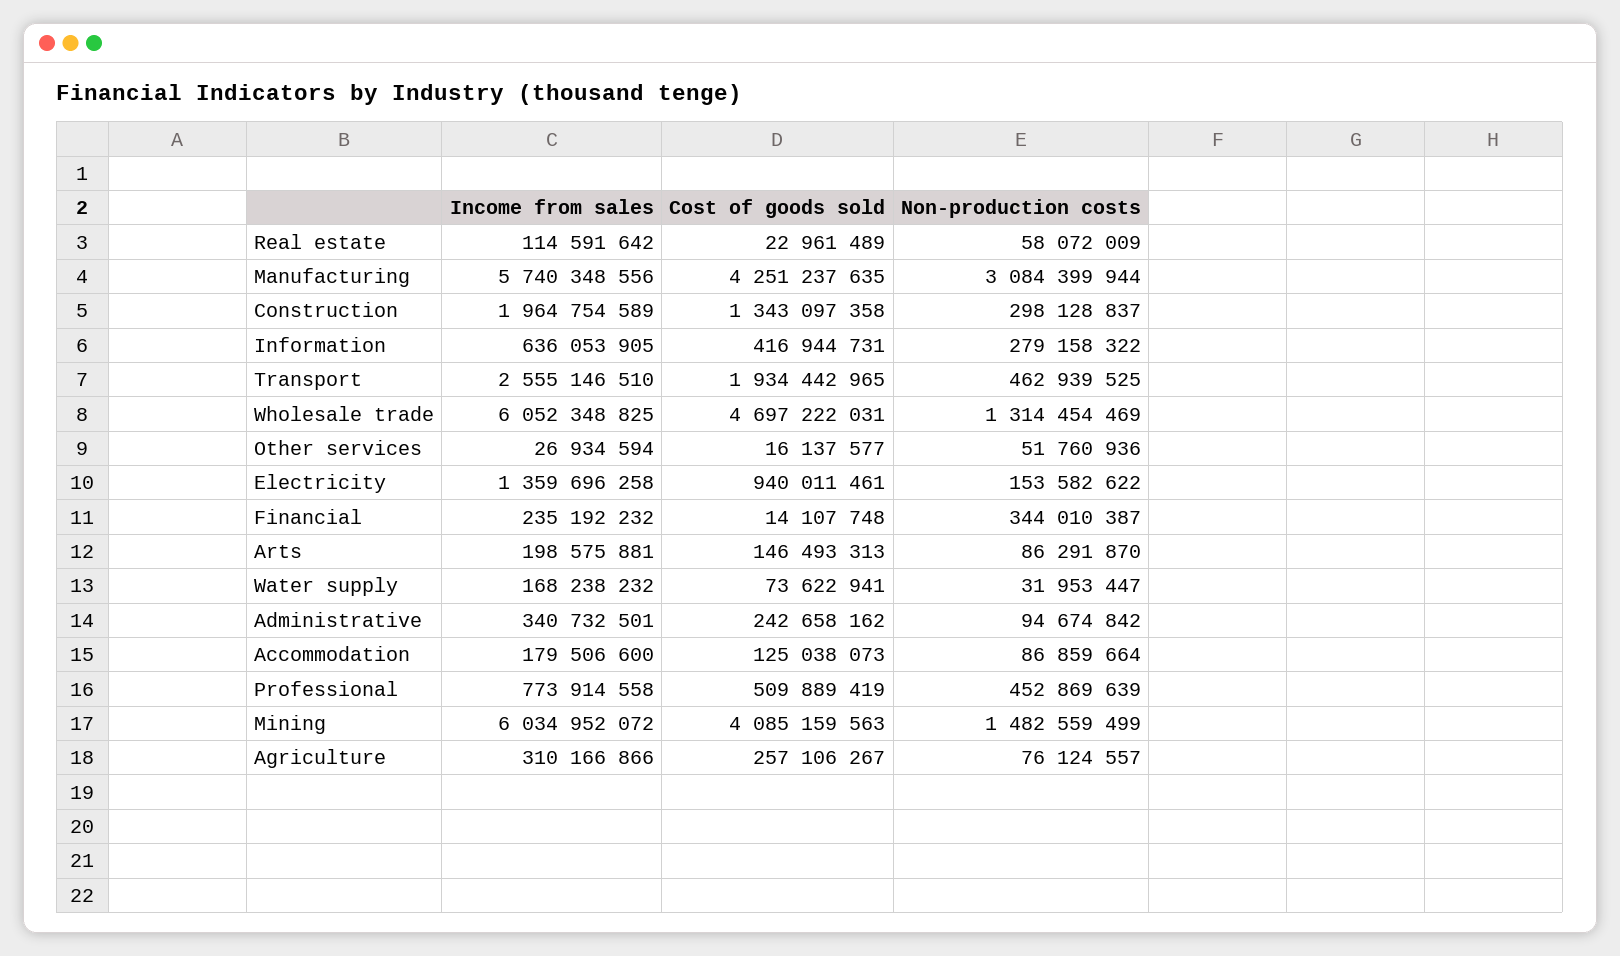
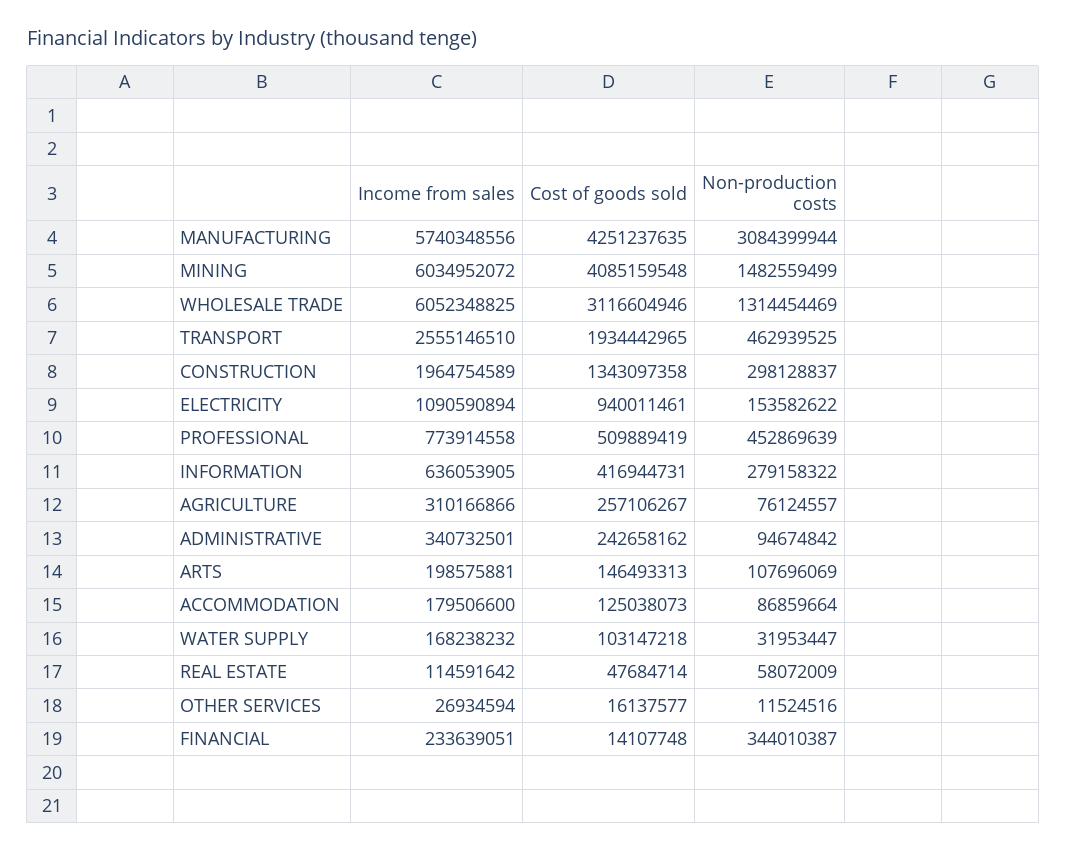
Cost of goods sold, Real estate: 22961489 -> 47684714
Cost of goods sold, Wholesale trade: 4697222031 -> 3116604946
Non-production costs, Other services: 51760936 -> 11524516
Income from sales, Electricity: 1359696258 -> 1090590894
Income from sales, Financial: 235192232 -> 233639051
Non-production costs, Arts: 86291870 -> 107696069
Cost of goods sold, Water supply: 73622941 -> 103147218
Cost of goods sold, Mining: 4085159563 -> 4085159548

